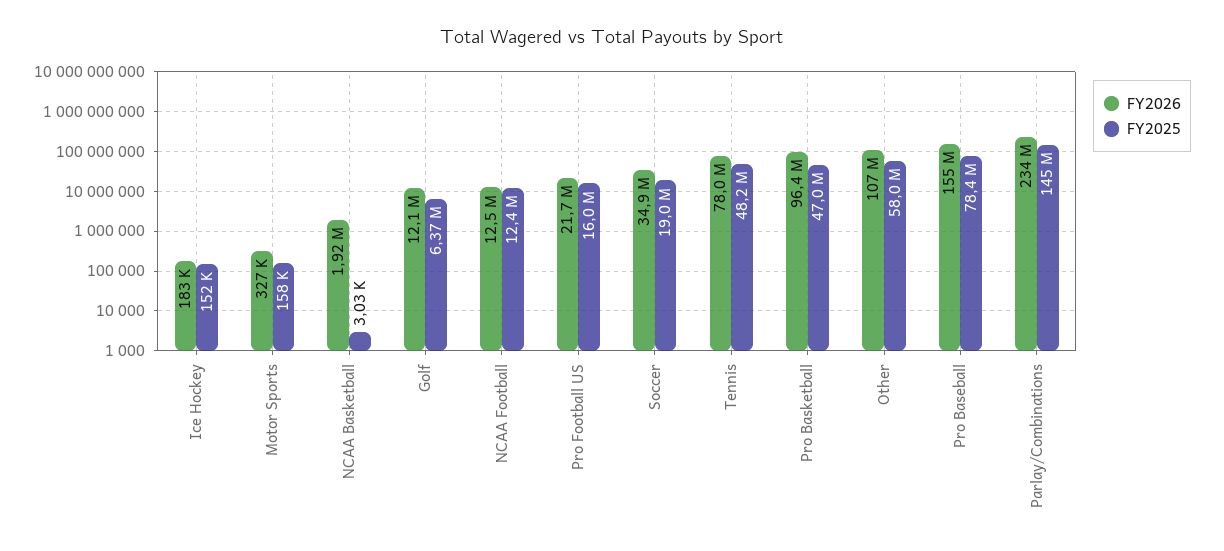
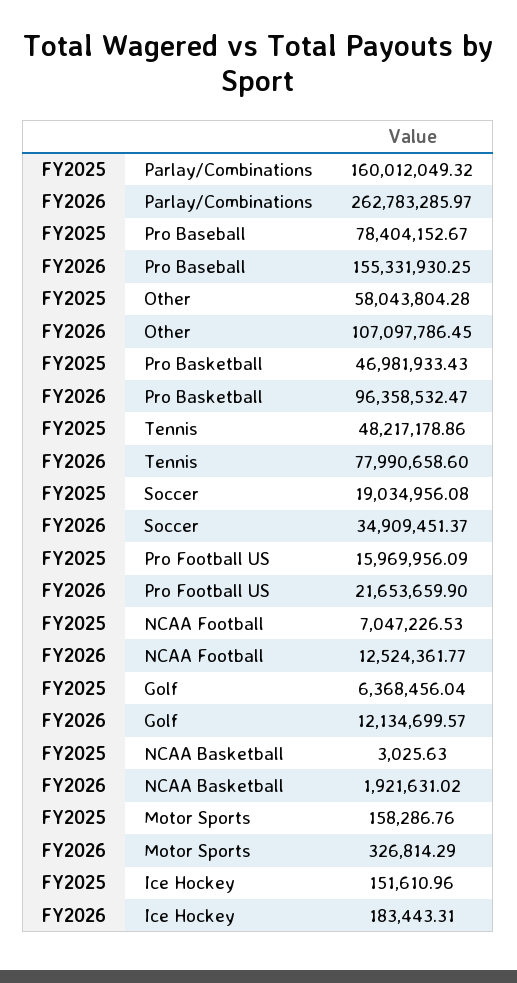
FY2025, NCAA Football: 12400000 -> 7047226.53
FY2026, Parlay/Combinations: 234000000 -> 262783285.97
FY2025, Parlay/Combinations: 145000000 -> 160012049.32

